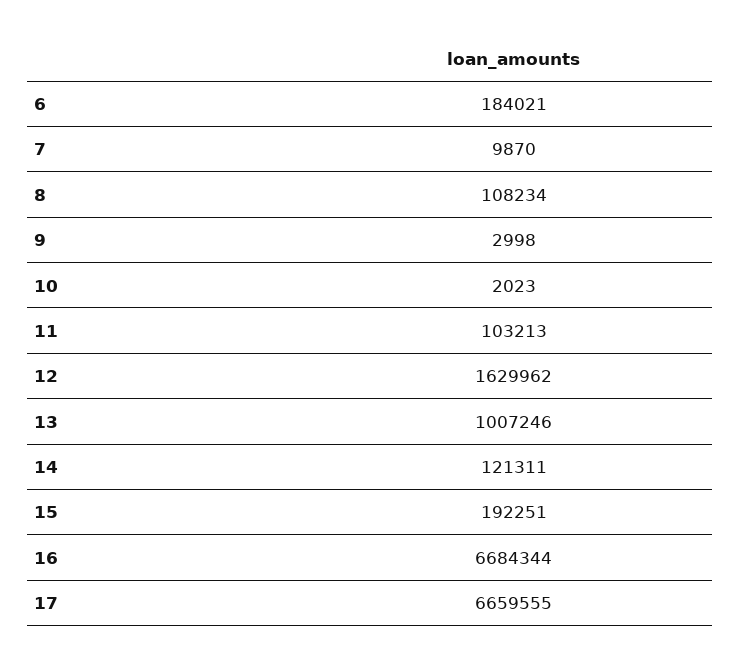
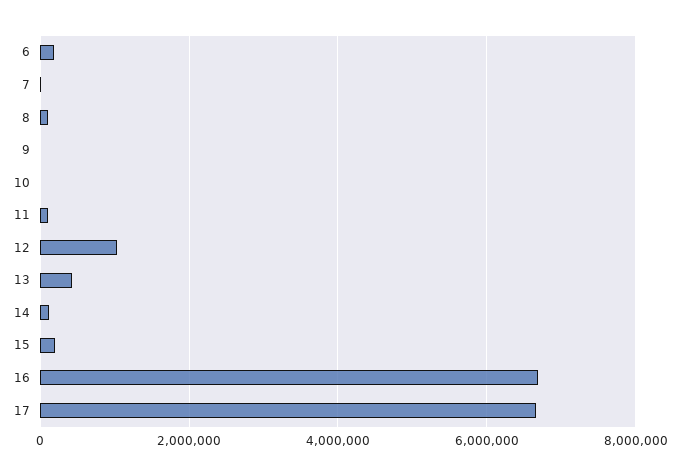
12: 1629962 -> 1000000
13: 1007246 -> 400000

